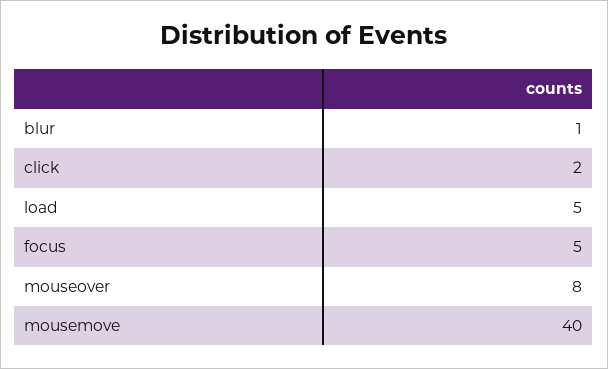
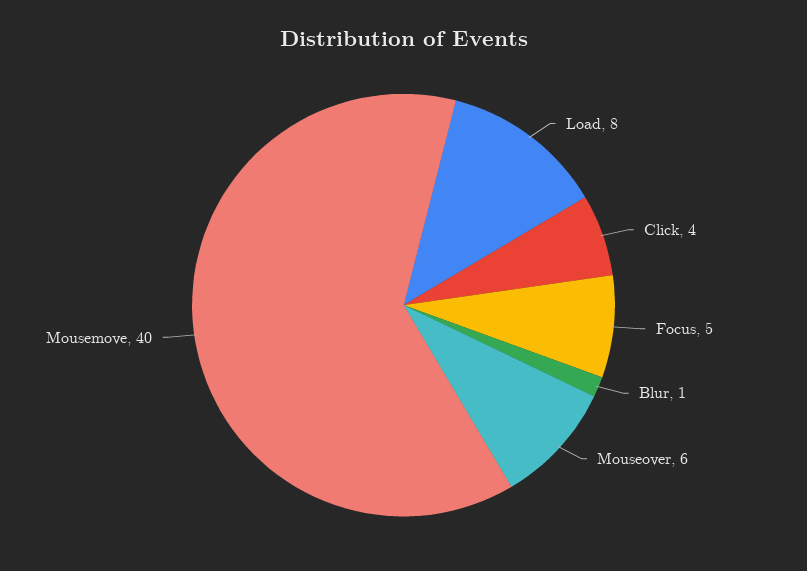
click: 2 -> 4
load: 5 -> 8
mouseover: 8 -> 6

